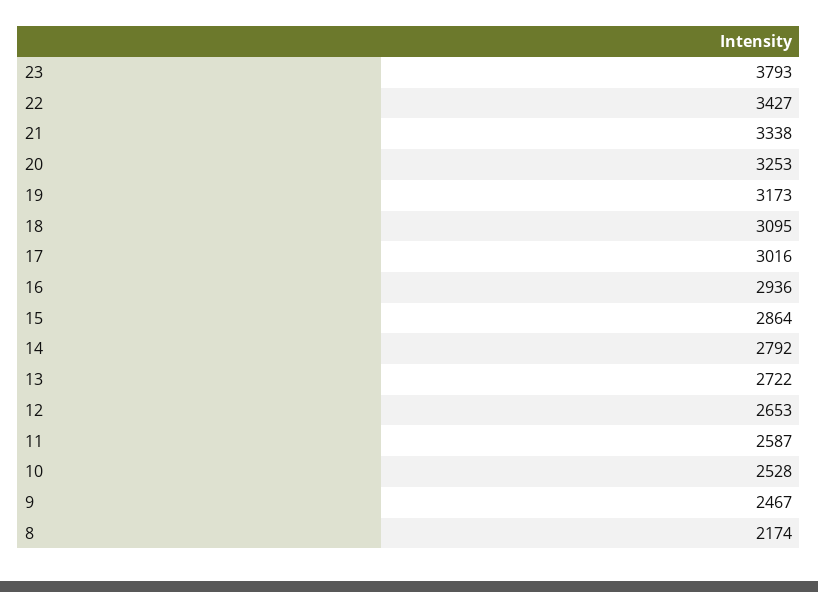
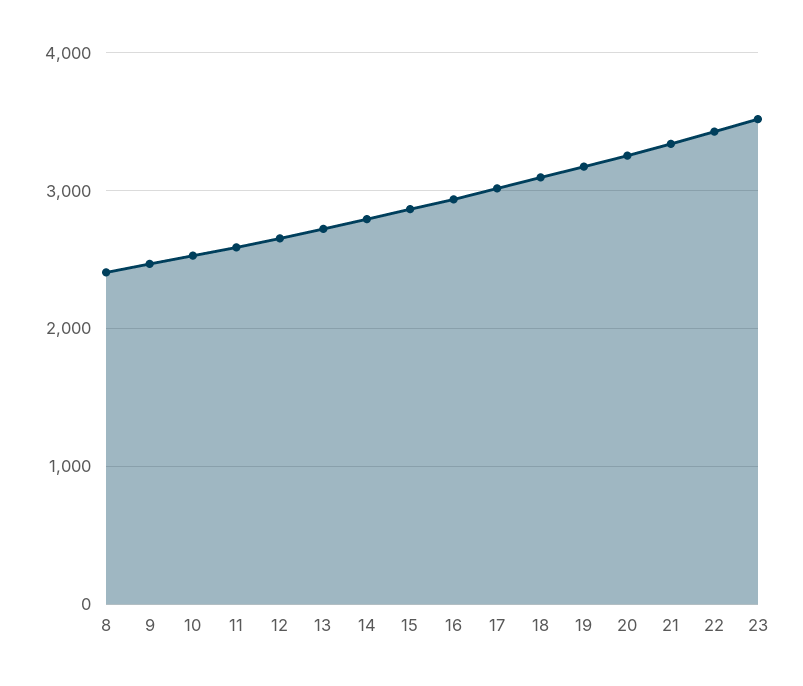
23: 3793 -> 3500
8: 2174 -> 2400

